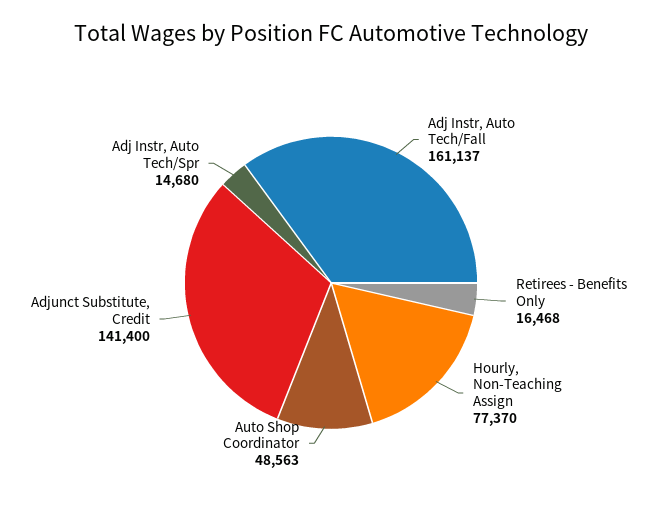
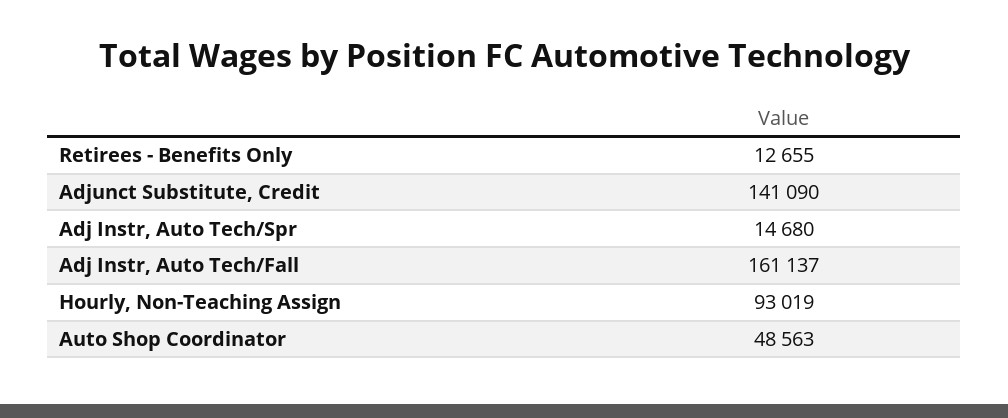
Retirees - Benefits Only: 16468 -> 12655
Hourly, Non-Teaching Assign: 77370 -> 93019
Adjunct Substitute, Credit: 141400 -> 141090

